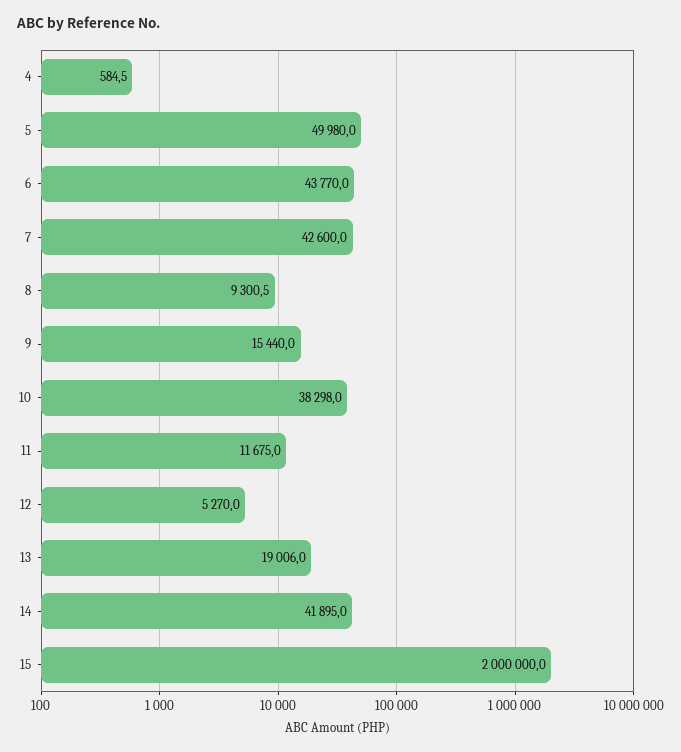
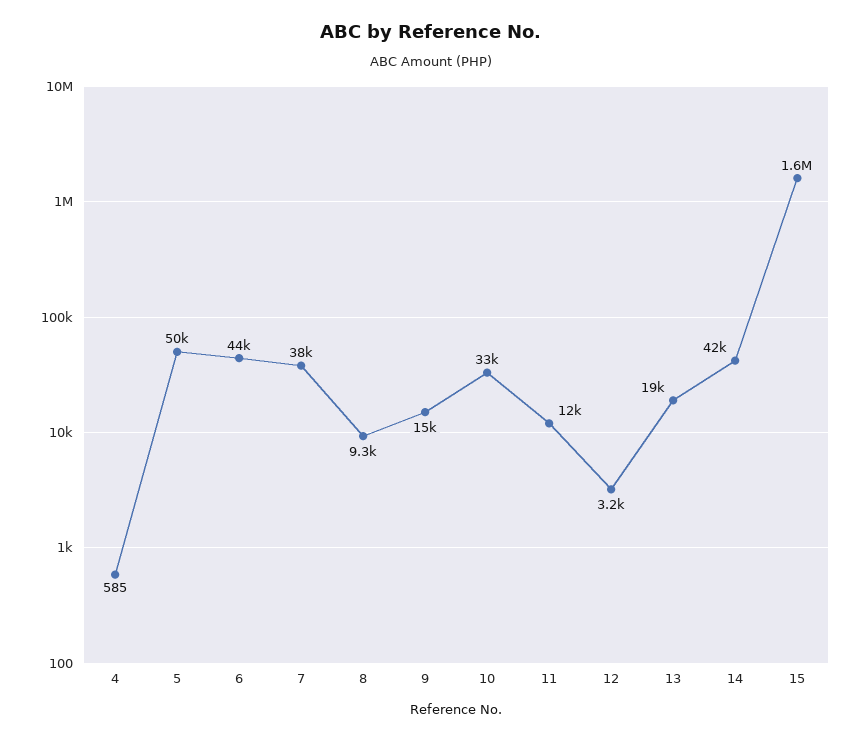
7: 42600 -> 38000
10: 38298 -> 33000
12: 5270 -> 3200
15: 2000000 -> 1600000

